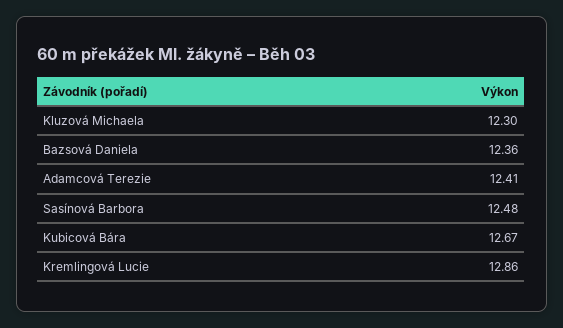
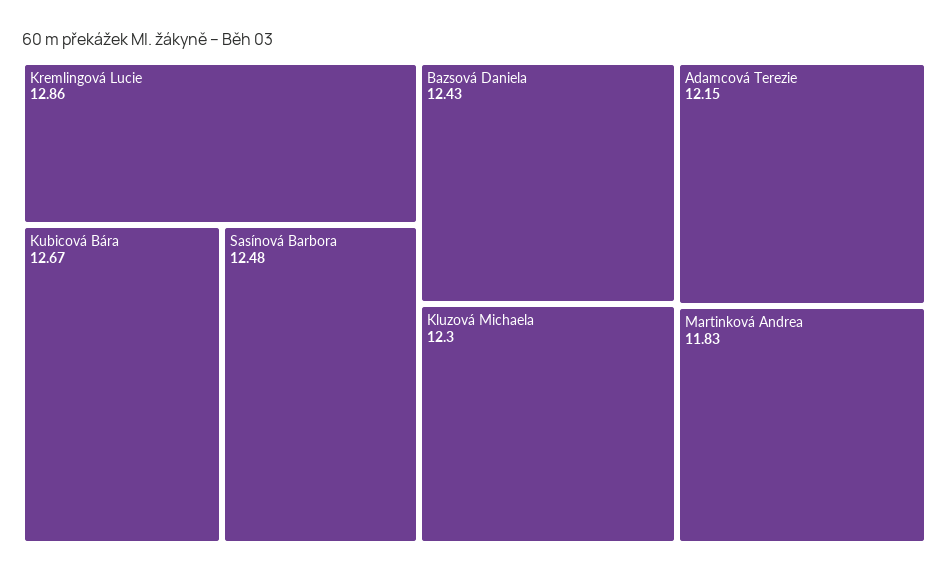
Bazsová Daniela: 12.36 -> 12.43
Adamcová Terezie: 12.41 -> 12.15
Martinková Andrea: none -> 11.83

